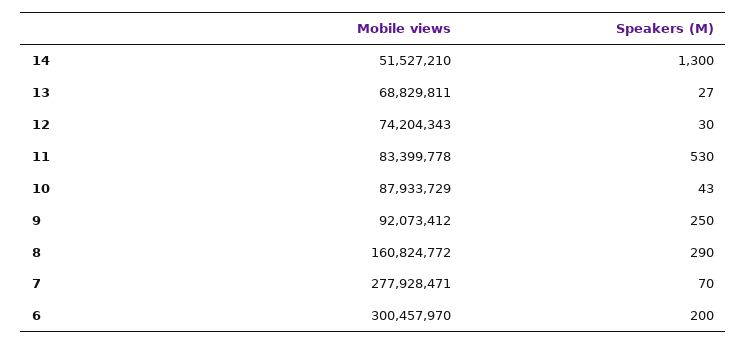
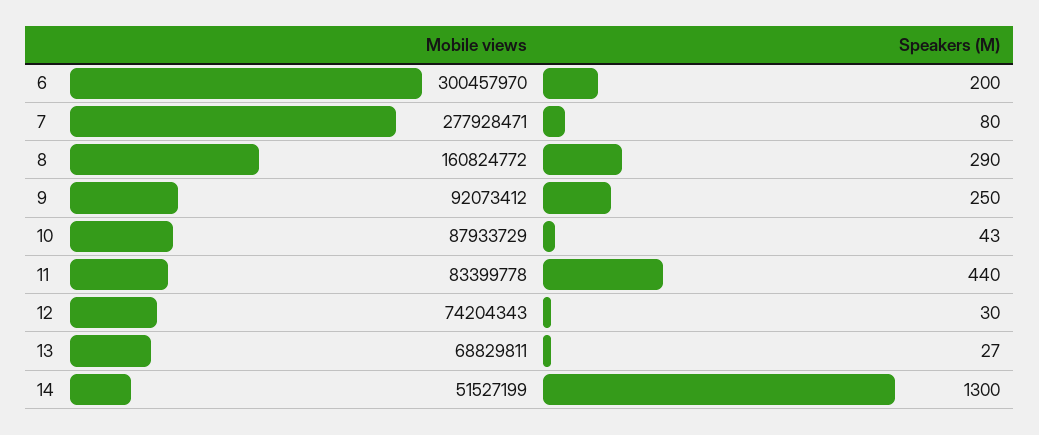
Mobile views, 14: 51527210 -> 51527199
Speakers (M), 11: 530 -> 440
Speakers (M), 7: 70 -> 80

